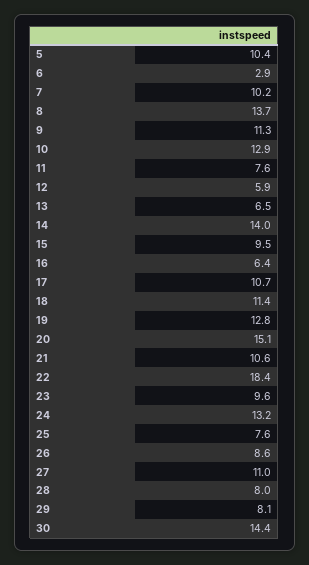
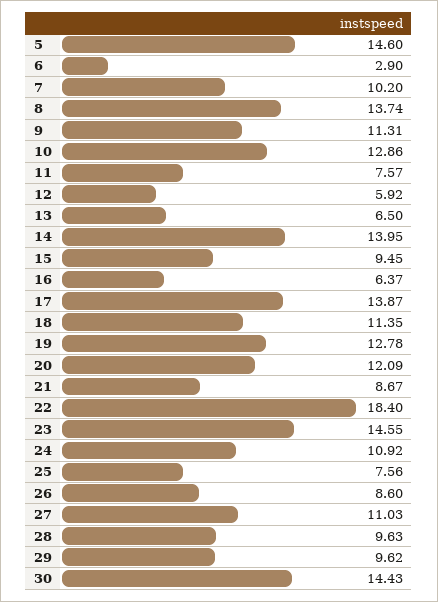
5: 10.4 -> 14.6
17: 10.7 -> 13.87
20: 15.1 -> 12.09
21: 10.6 -> 8.67
23: 9.6 -> 14.55
24: 13.2 -> 10.92
28: 8 -> 9.63
29: 8.1 -> 9.62

